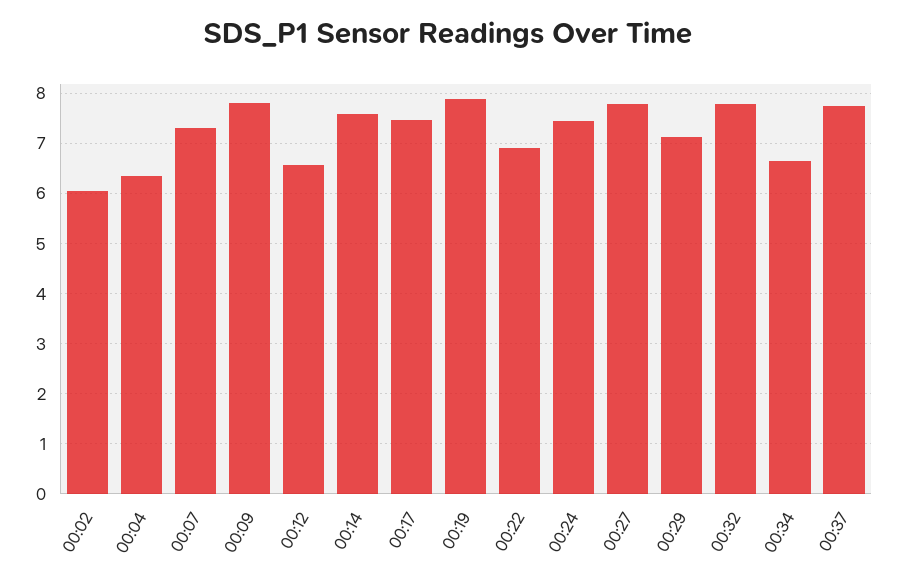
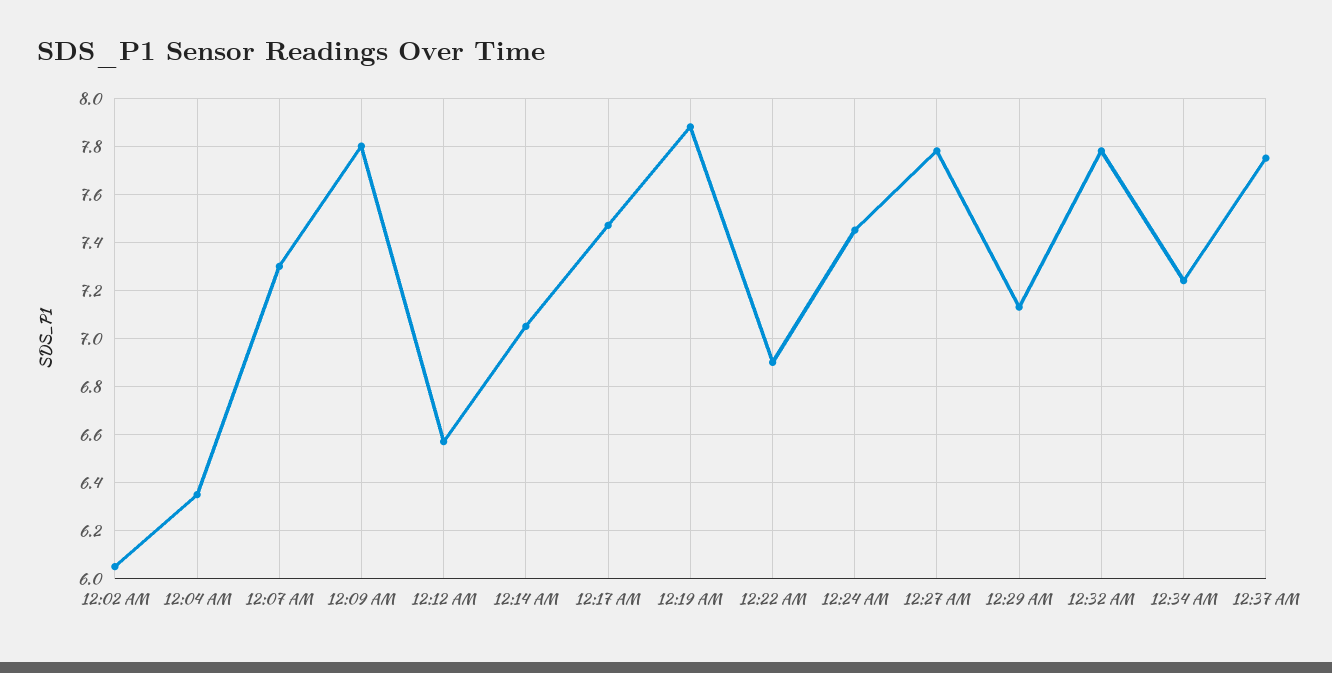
00:14: 7.6 -> 7.05
00:34: 6.6 -> 7.25

